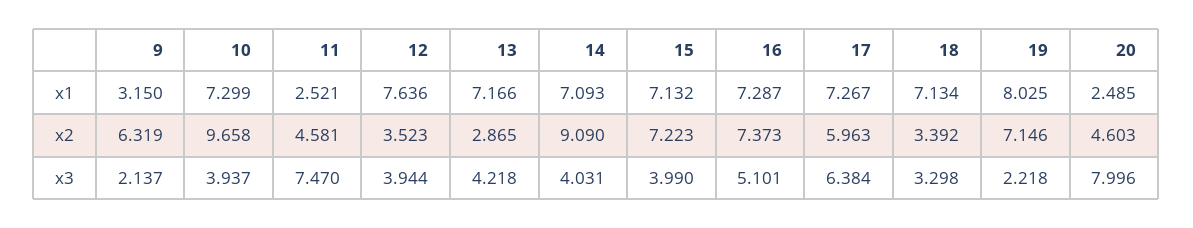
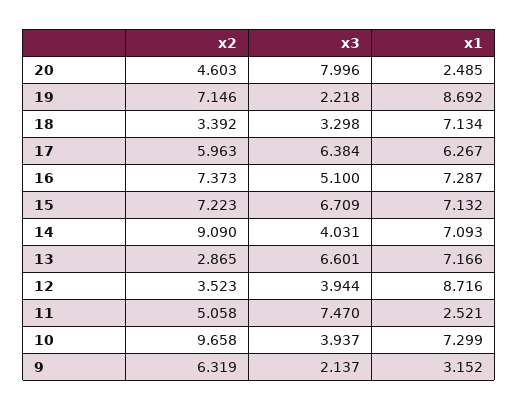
9, x1: 3.15 -> 3.152
12, x1: 7.636 -> 8.716
17, x1: 7.267 -> 6.267
19, x1: 8.025 -> 8.692
11, x2: 4.581 -> 5.058
13, x3: 4.218 -> 6.601
15, x3: 3.99 -> 6.709
16, x3: 5.101 -> 5.1

